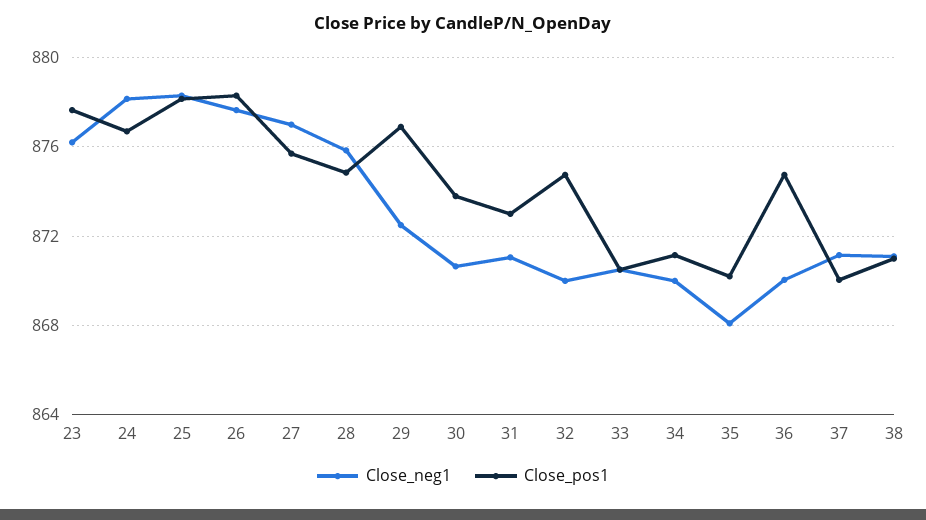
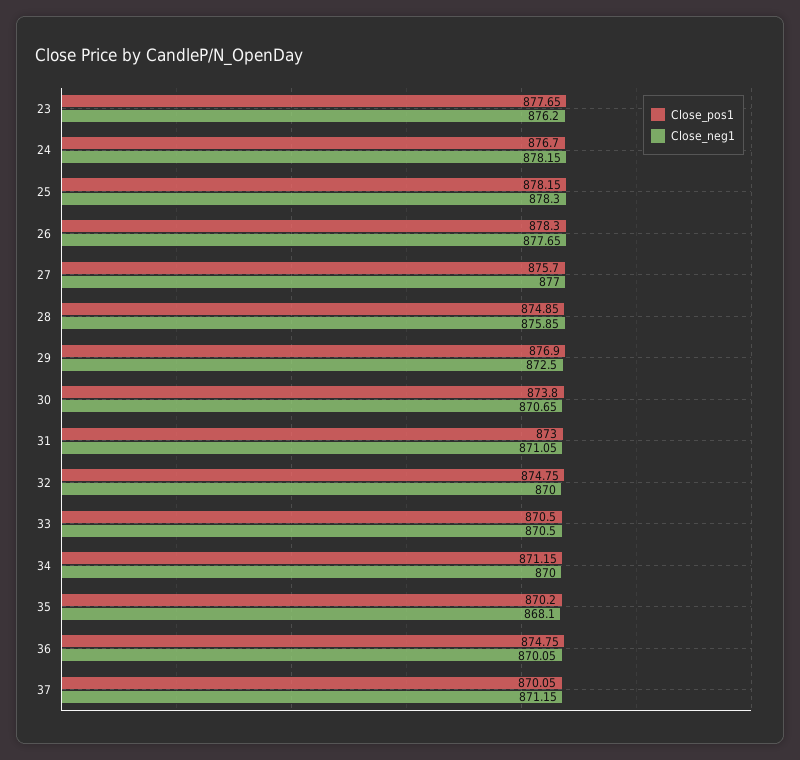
Close_neg1, 38: 871 -> none
Close_pos1, 38: 871 -> none

